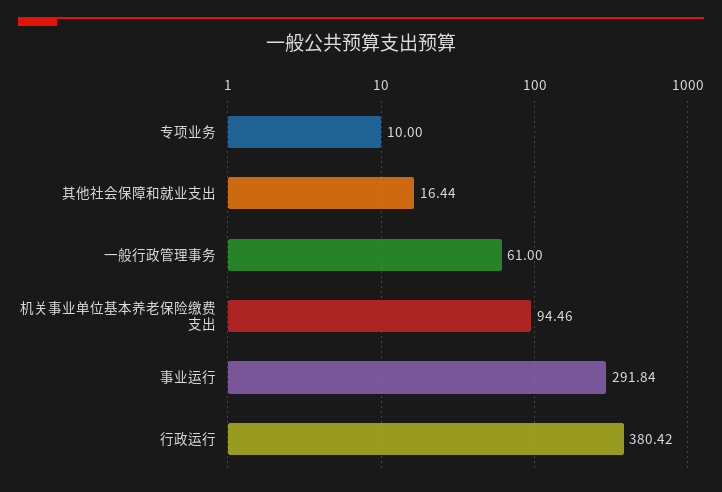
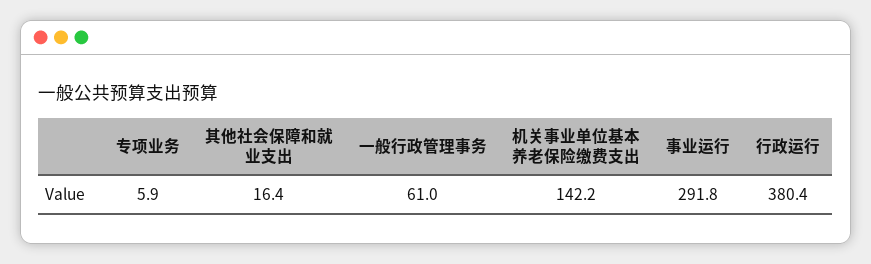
专项业务: 10 -> 5.9
机关事业单位基本养老保险缴费支出: 94.46 -> 142.2

